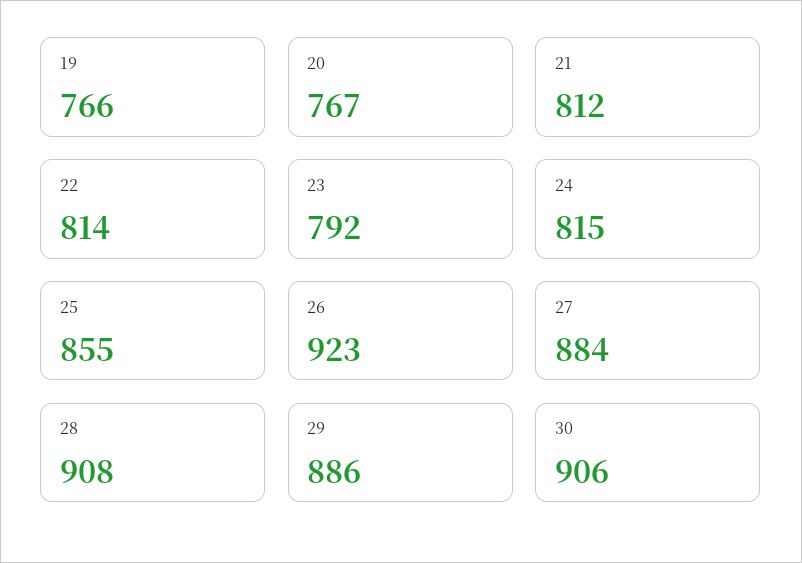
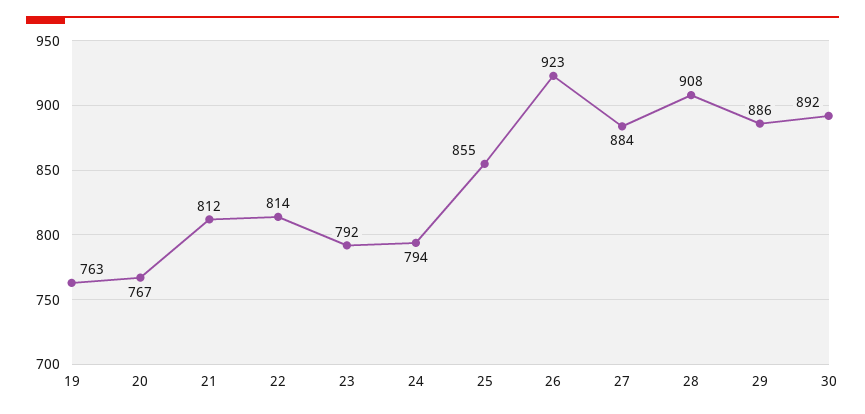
19: 766 -> 763
24: 815 -> 794
30: 906 -> 892

